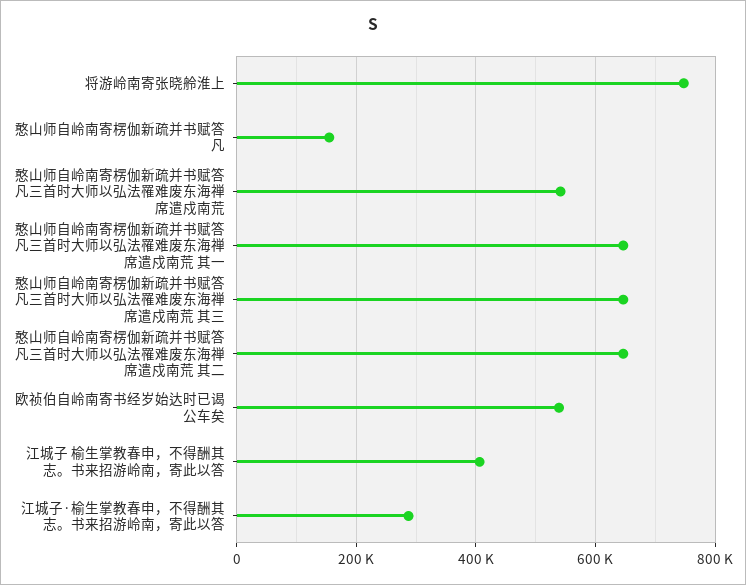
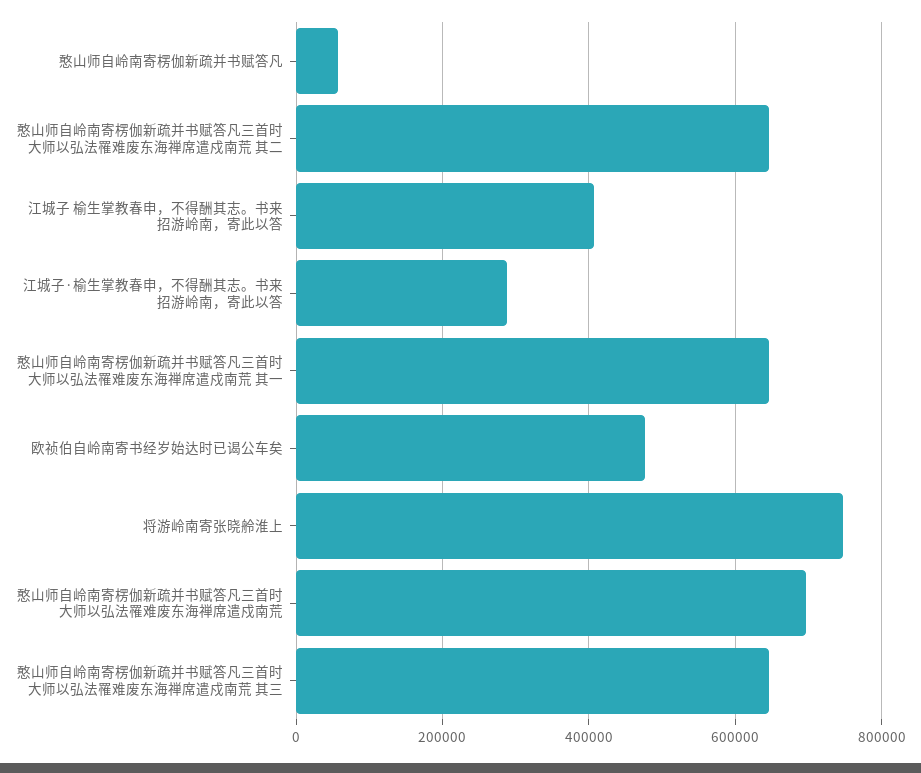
憨山师自岭南寄楞伽新疏并书赋答凡: 160000 -> 60000
憨山师自岭南寄楞伽新疏并书赋答凡三首时大师以弘法罹难废东海禅席遣戍南荒: 540000 -> 700000
欧祯伯自岭南寄书经岁始达时已谒公车矣: 540000 -> 480000

